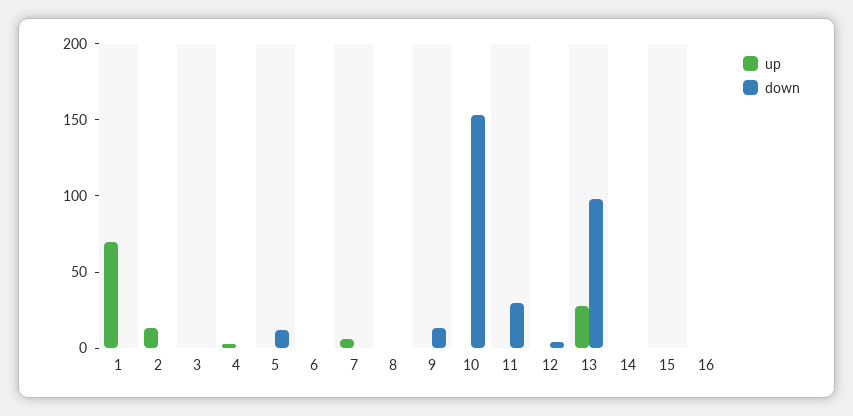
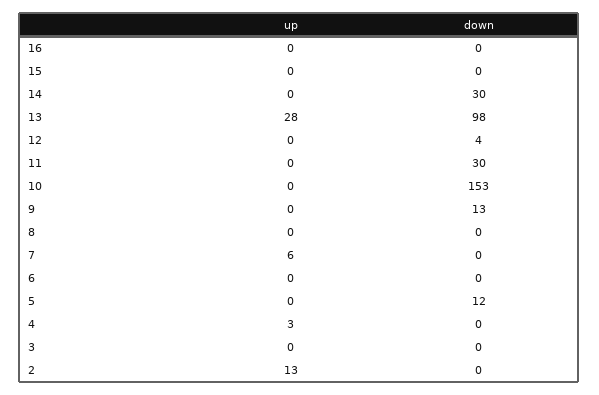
up, 1: 70 -> none
down, 1: 0 -> none
down, 14: 0 -> 30

